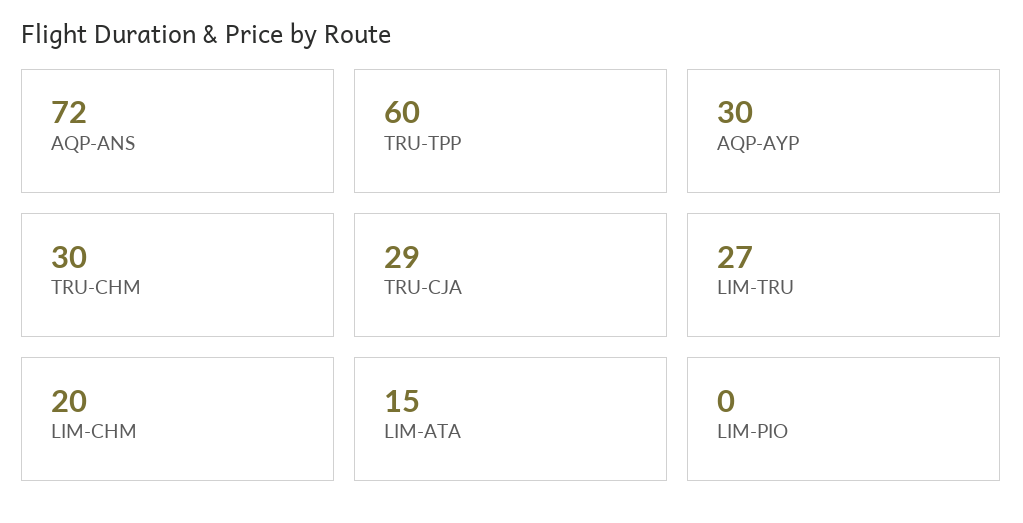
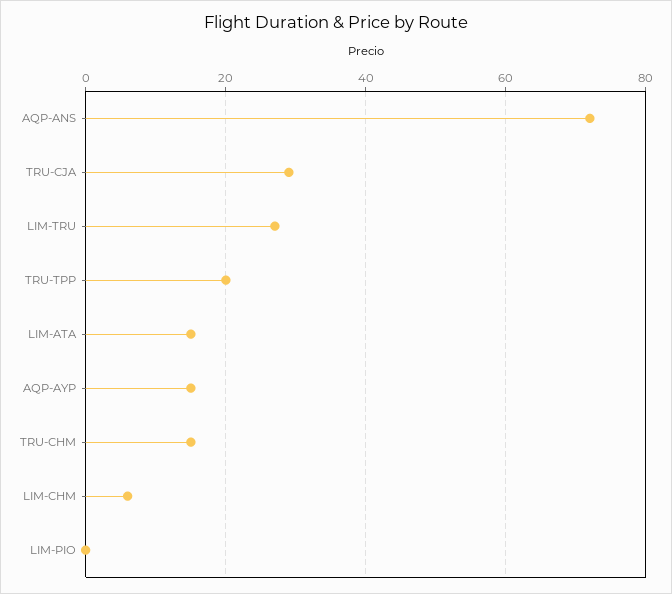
TRU-TPP: 60 -> 20
AQP-AYP: 30 -> 15
TRU-CHM: 30 -> 15
LIM-CHM: 20 -> 5

